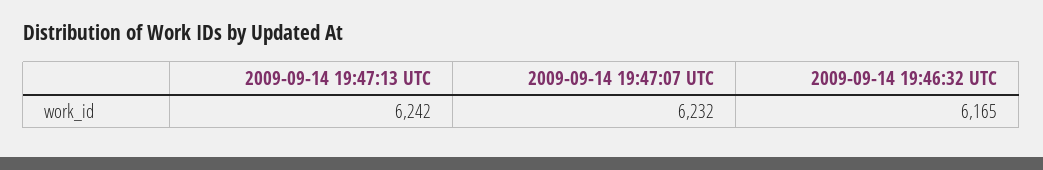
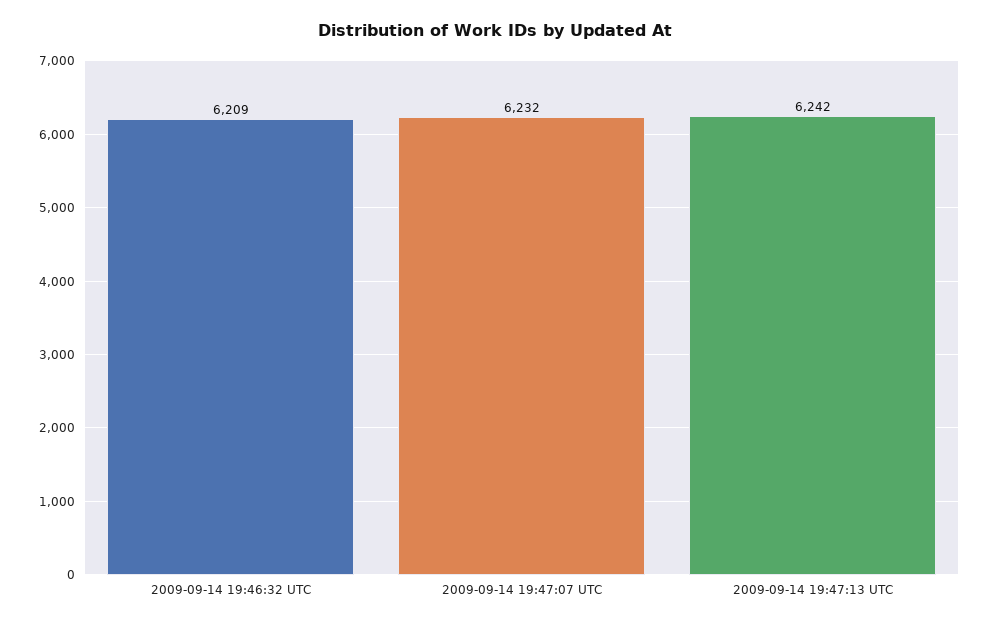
2009-09-14 19:46:32 UTC: 6165 -> 6209

